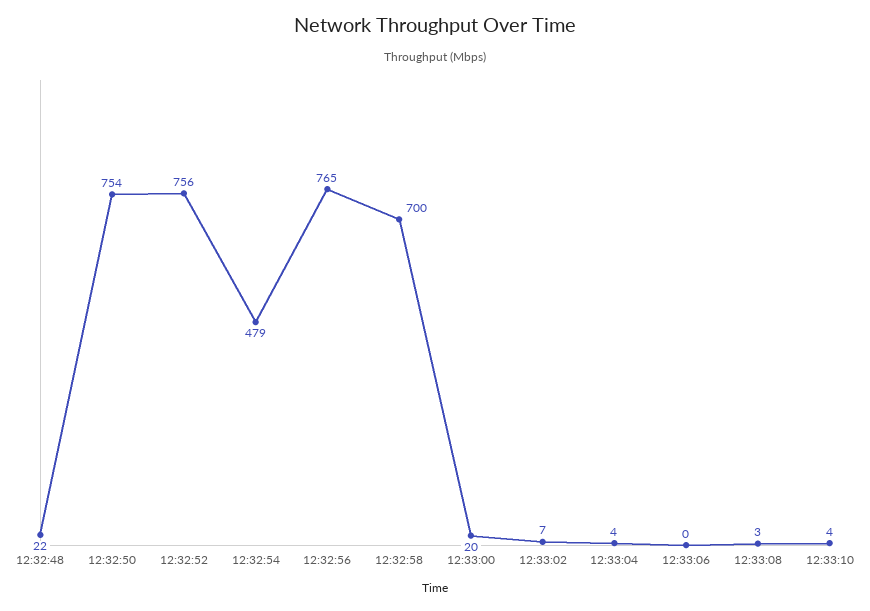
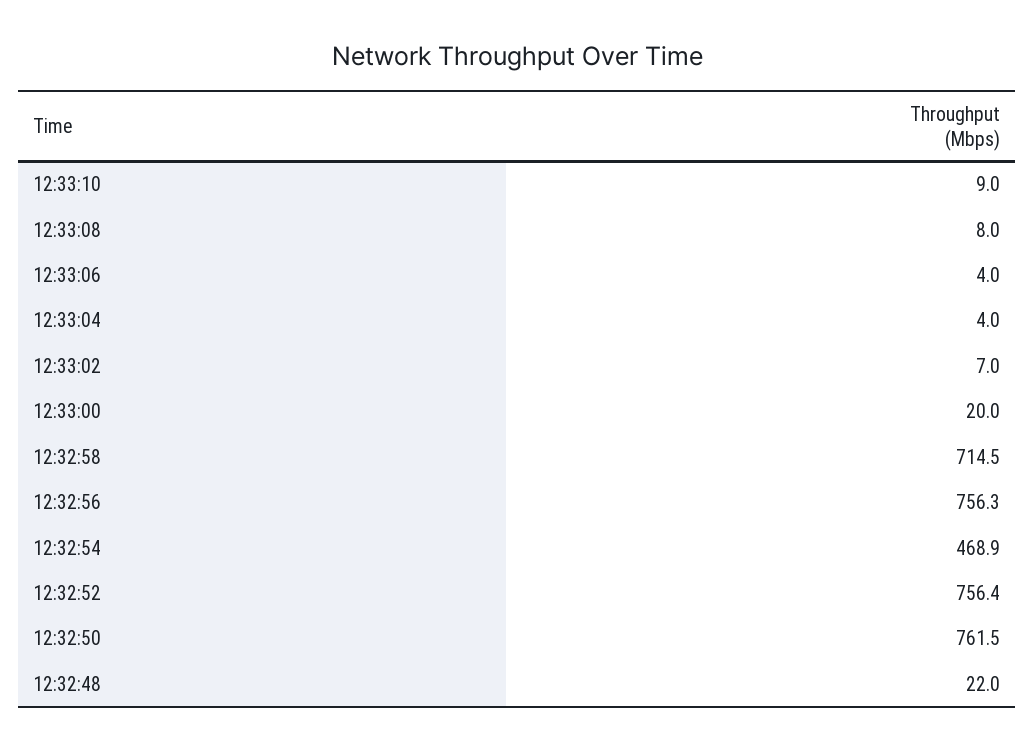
12:32:50: 754 -> 761.5
12:32:54: 479 -> 468.9
12:32:56: 765 -> 756.3
12:32:58: 700 -> 714.5
12:33:06: 0 -> 4
12:33:08: 3 -> 8
12:33:10: 4 -> 9

